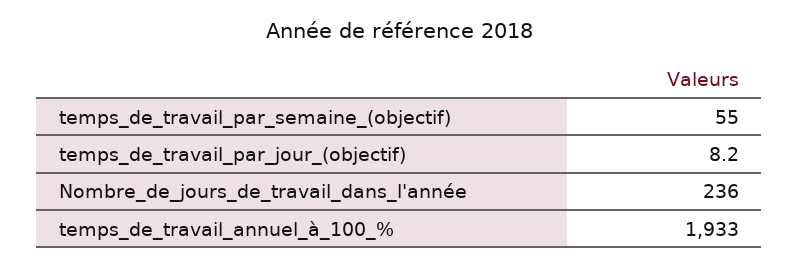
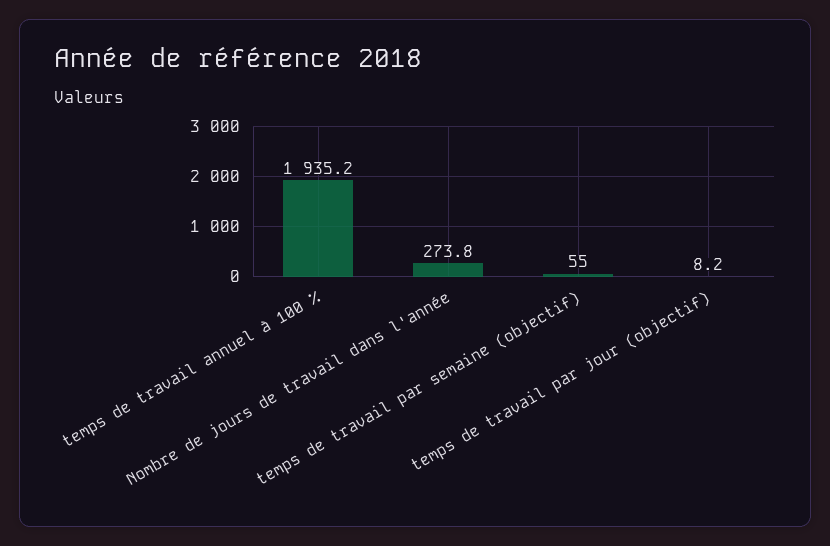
Nombre_de_jours_de_travail_dans_l'année: 236 -> 273.8
temps_de_travail_annuel_à_100_%: 1933 -> 1935.2

